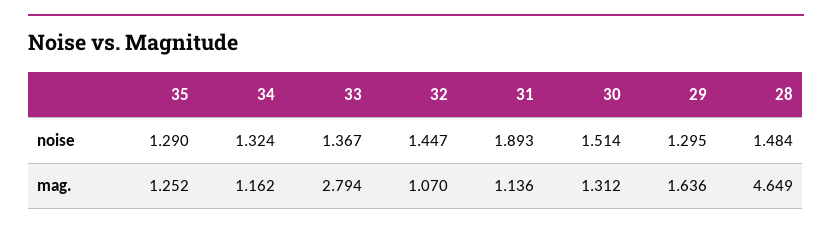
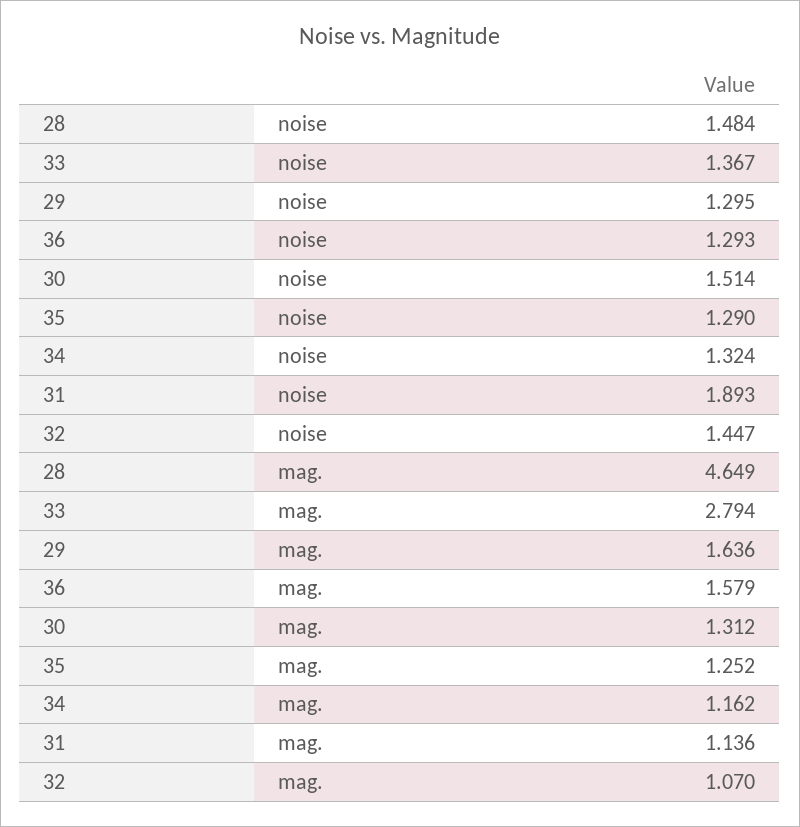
36, noise: none -> 1.293
36, mag.: none -> 1.579

